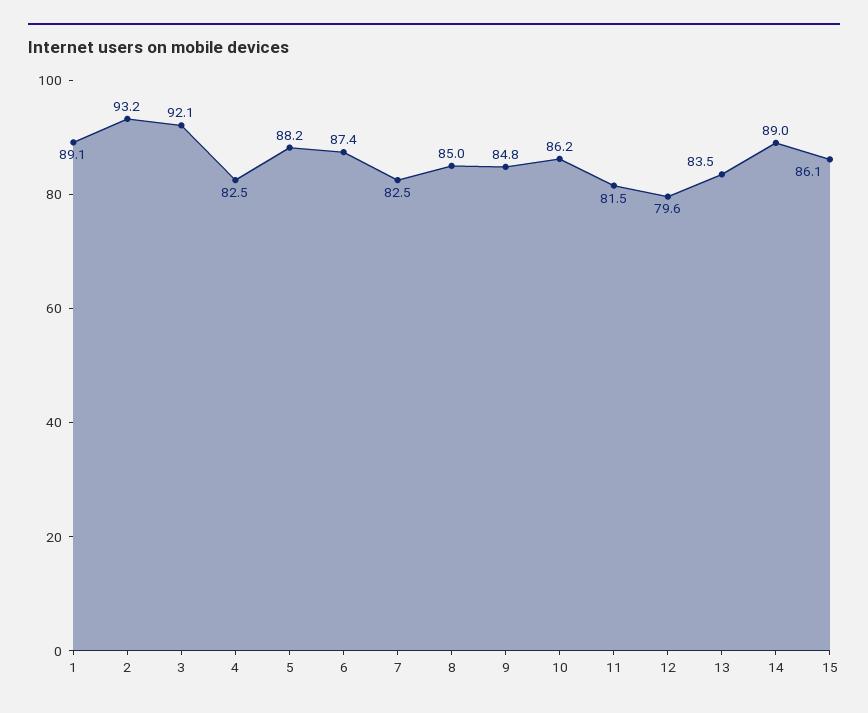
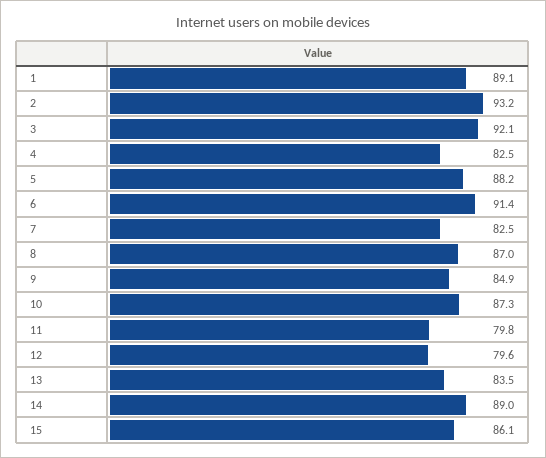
6: 87.4 -> 91.4
8: 85 -> 87
9: 84.8 -> 84.9
10: 86.2 -> 87.3
11: 81.5 -> 79.8

